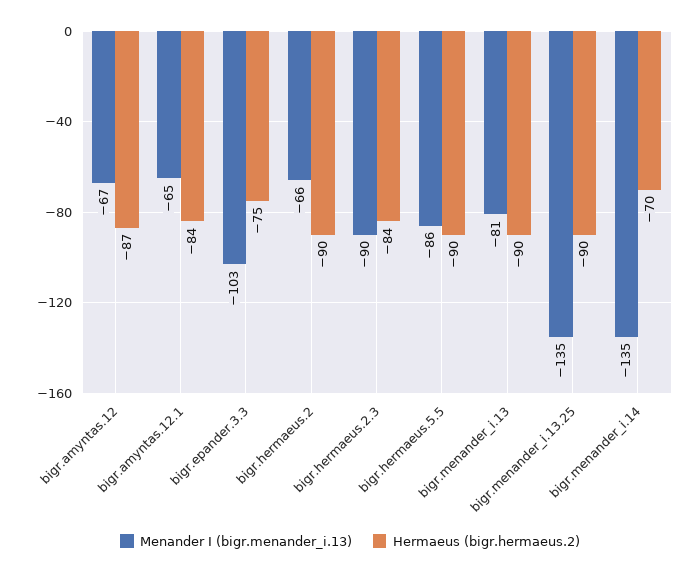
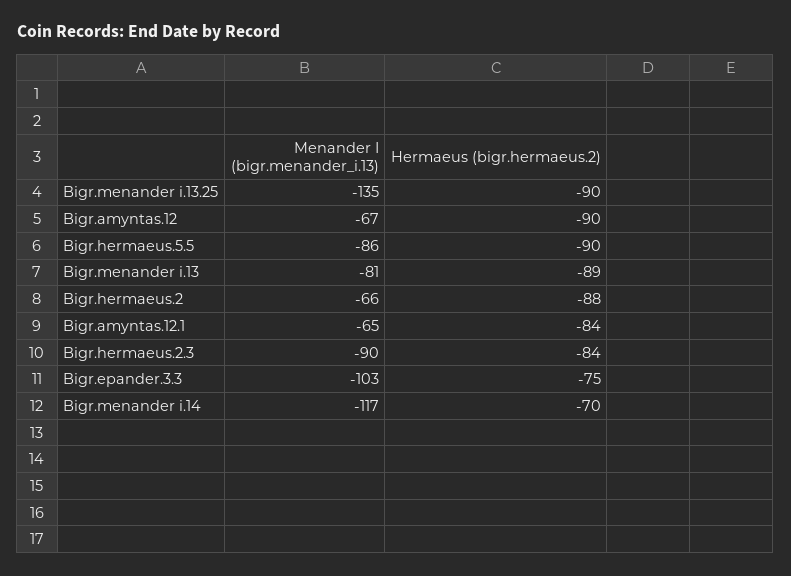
Hermaeus (bigr.hermaeus.2), bigr.amyntas.12: -87 -> -90
Hermaeus (bigr.hermaeus.2), bigr.hermaeus.2: -90 -> -88
Hermaeus (bigr.hermaeus.2), bigr.menander_i.13: -90 -> -89
Menander I (bigr.menander_i.13), bigr.menander_i.14: -135 -> -117

